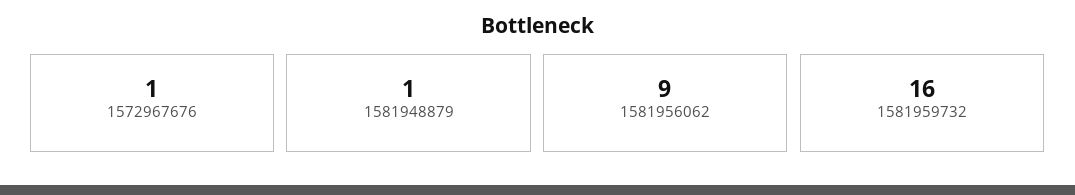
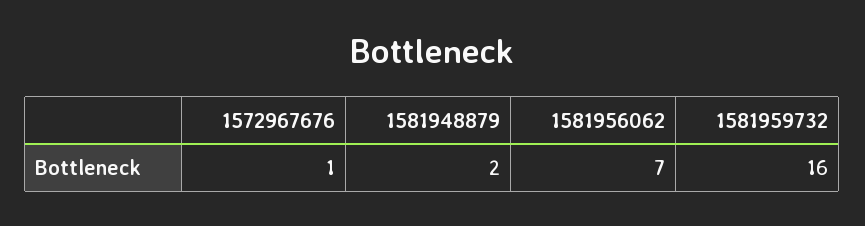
1581948879: 1 -> 2
1581956062: 9 -> 7

